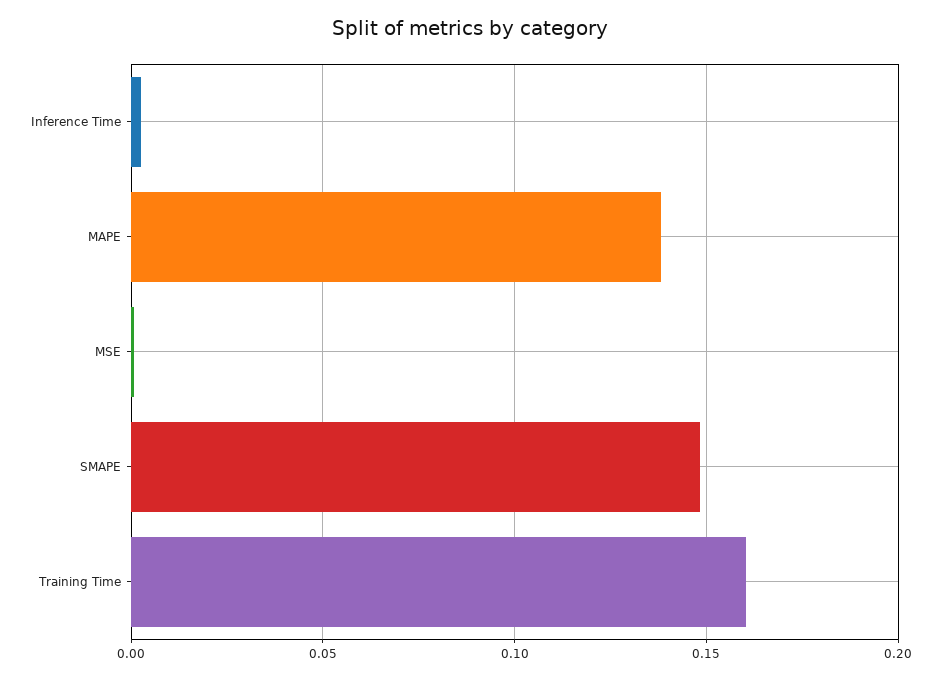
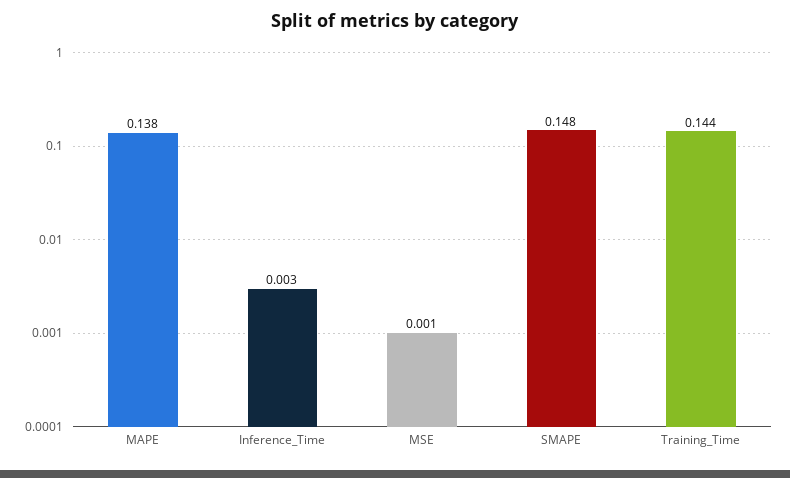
Training Time: 0.16 -> 0.144

